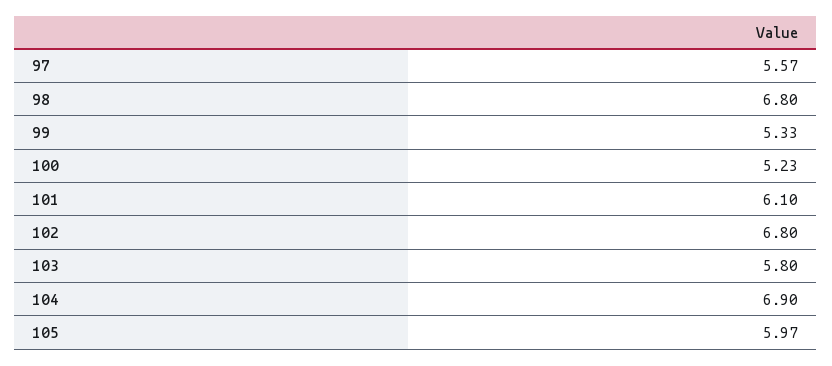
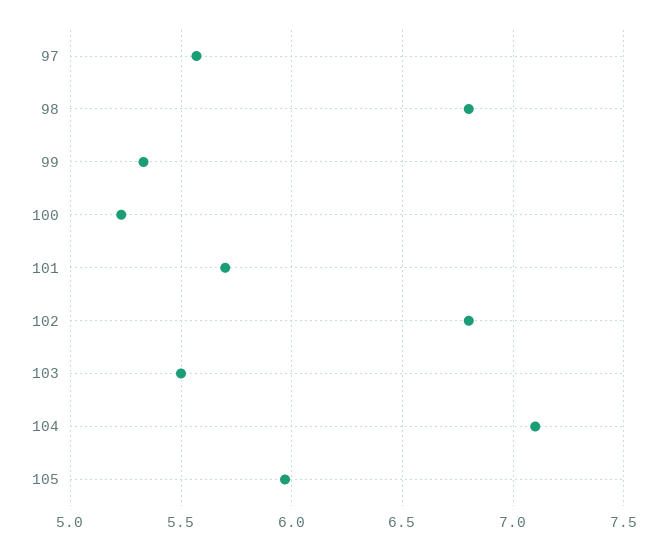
101: 6.1 -> 5.7
103: 5.8 -> 5.5
104: 6.9 -> 7.1

